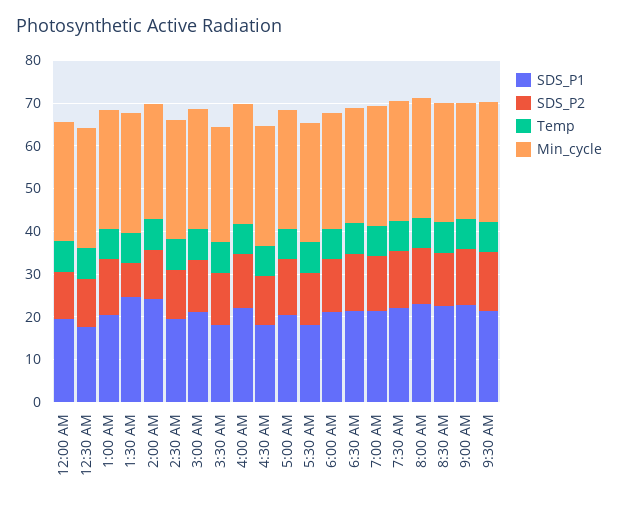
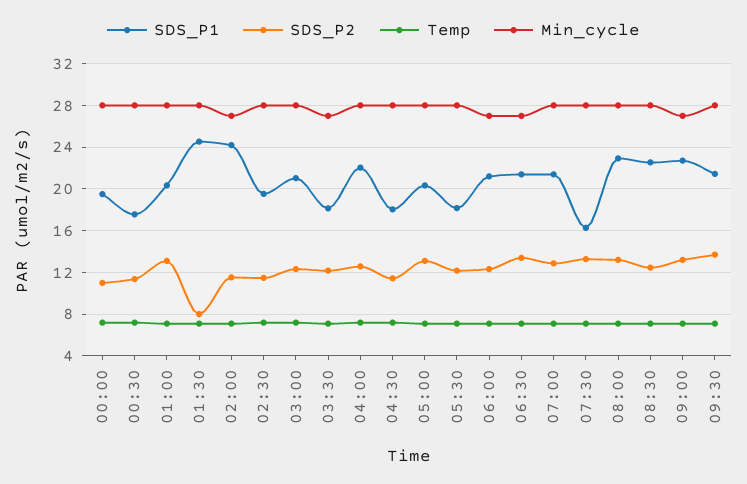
SDS_P1, 7:30 AM: 22 -> 16

